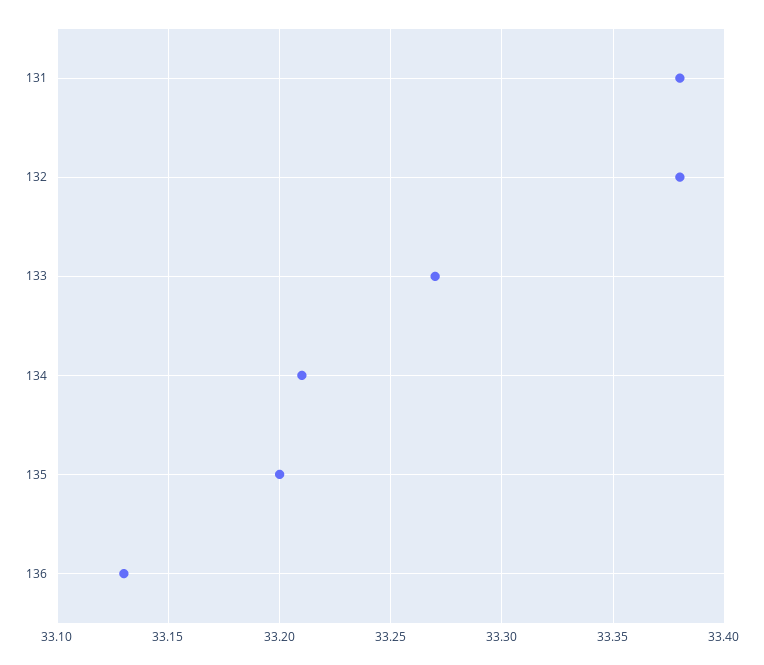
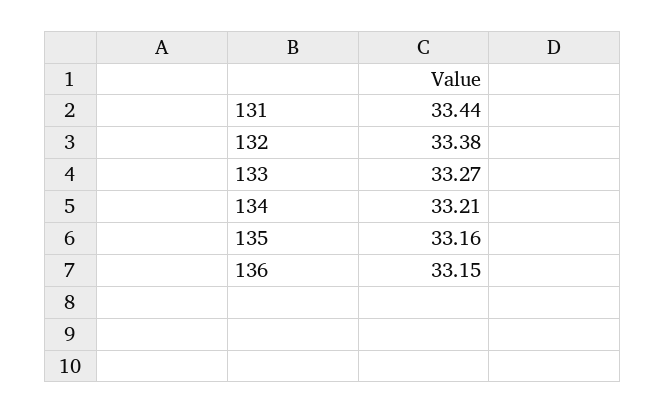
131: 33.38 -> 33.44
135: 33.2 -> 33.16
136: 33.13 -> 33.15

